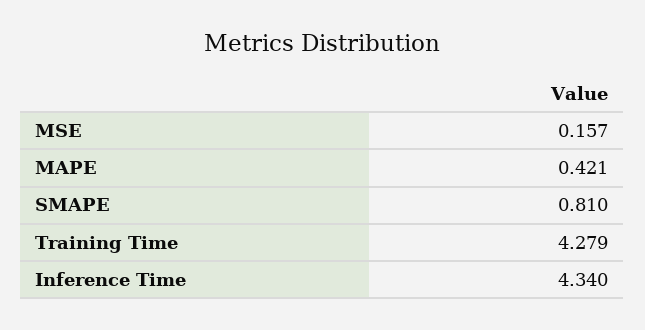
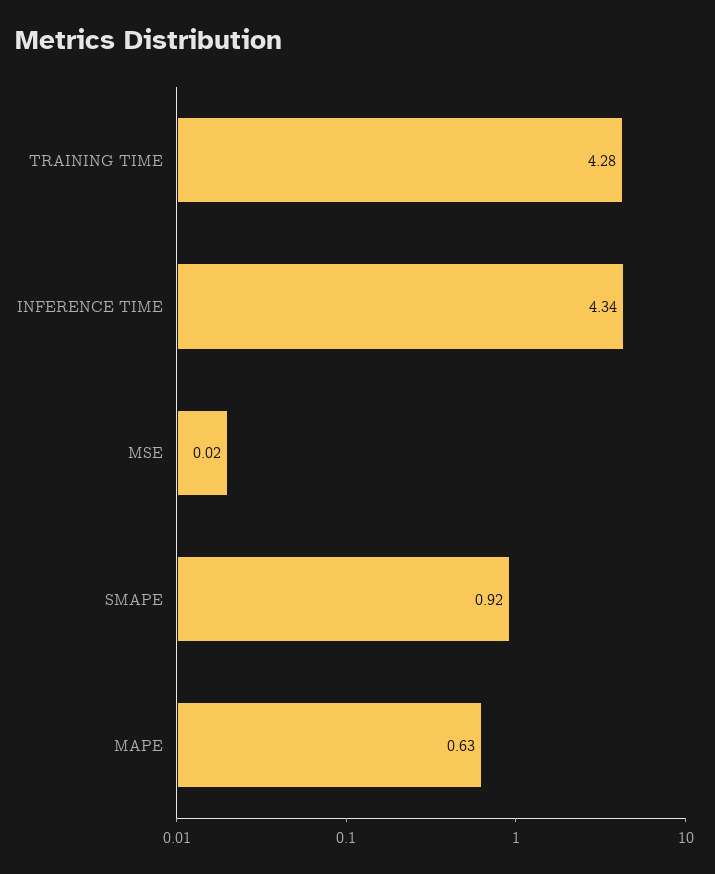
MSE: 0.157 -> 0.02
MAPE: 0.421 -> 0.63
SMAPE: 0.81 -> 0.92

